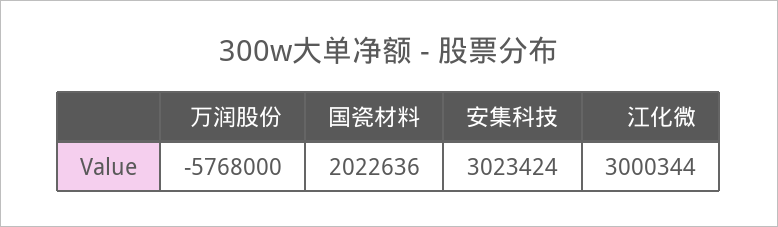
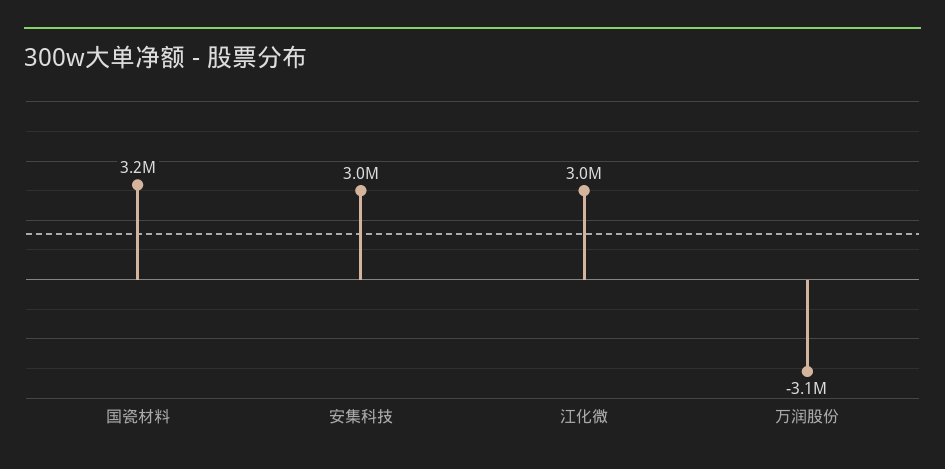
万润股份: -5768000 -> -3100000
国瓷材料: 2022636 -> 3200000

